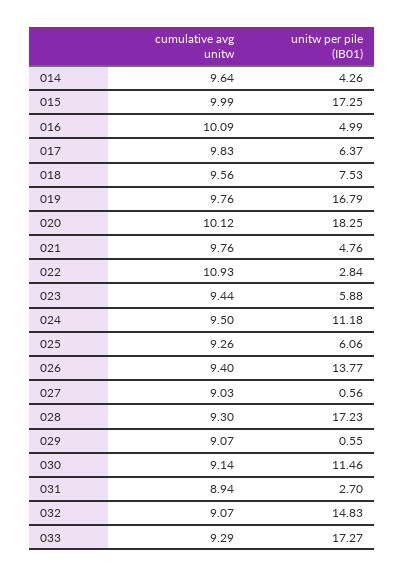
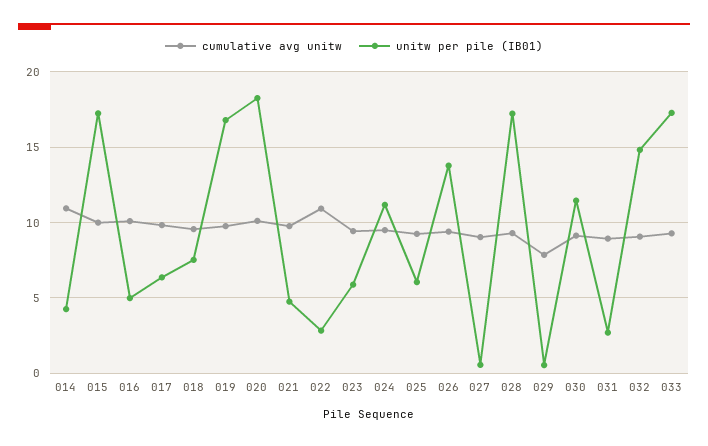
cumulative avg unitw, 014: 9.64 -> 11
cumulative avg unitw, 029: 9.07 -> 8

